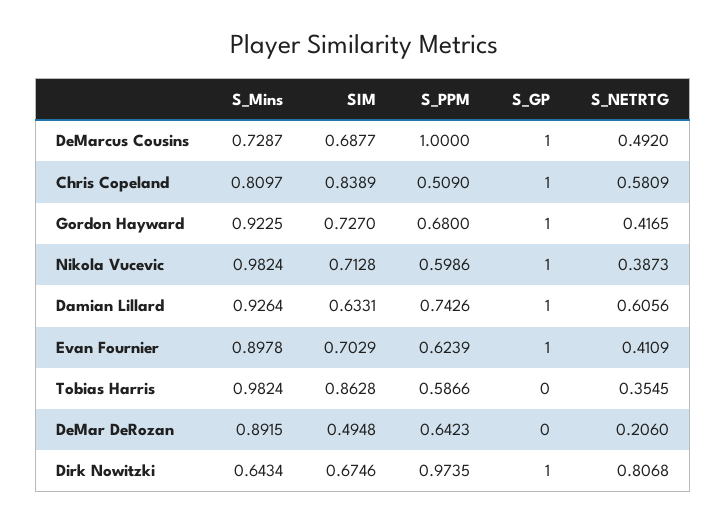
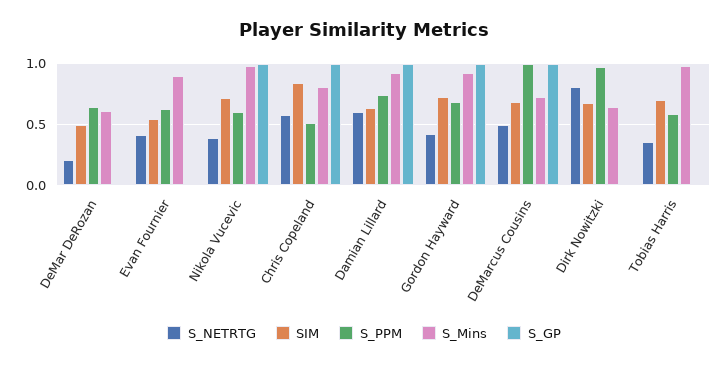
SIM, Evan Fournier: 0.7029 -> 0.55
S_GP, Evan Fournier: 1 -> 0
SIM, Tobias Harris: 0.8628 -> 0.7
S_Mins, DeMar DeRozan: 0.8915 -> 0.6
S_GP, Dirk Nowitzki: 1 -> 0

